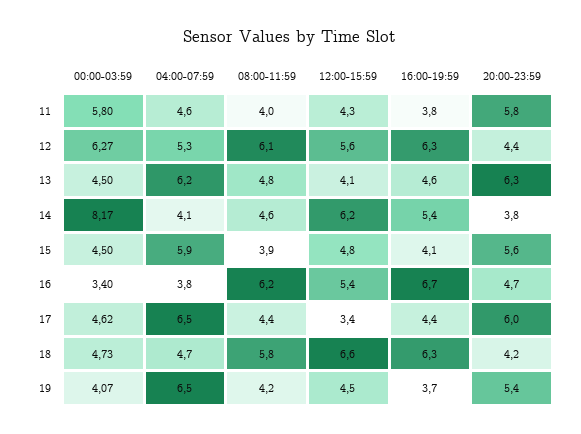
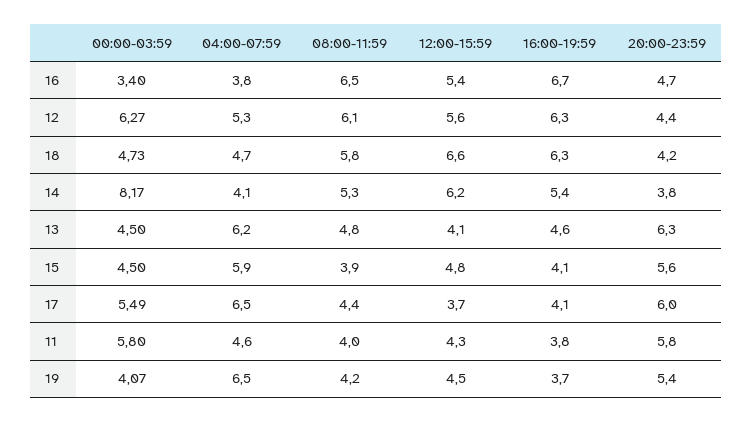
08:00-11:59, 14: 4.6 -> 5.3
08:00-11:59, 16: 6.2 -> 6.5
00:00-03:59, 17: 4.62 -> 5.49
12:00-15:59, 17: 3.4 -> 3.7
16:00-19:59, 17: 4.4 -> 4.1

